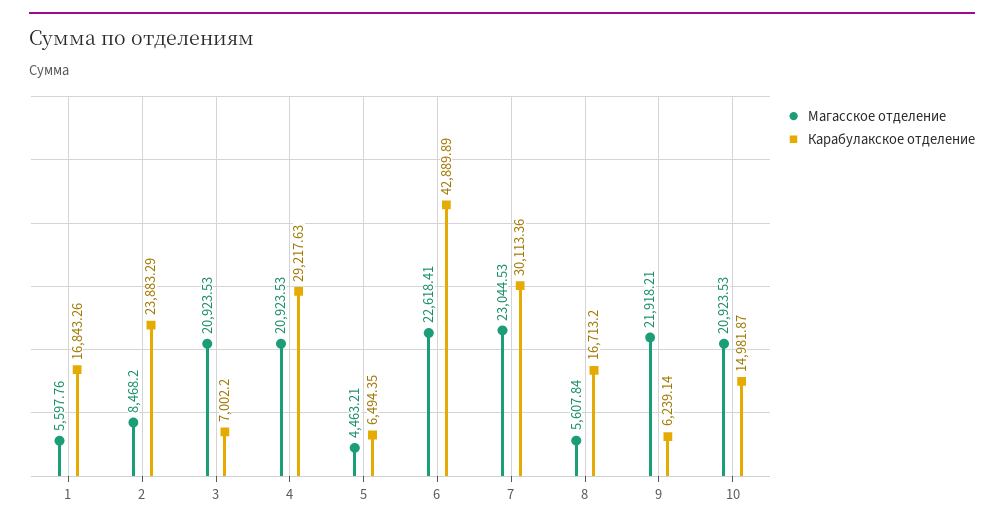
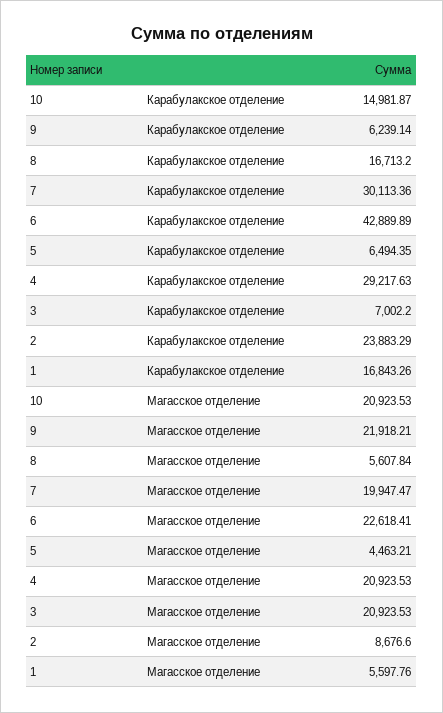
Магасское отделение, 2: 8468.2 -> 8676.6
Магасское отделение, 7: 23044.53 -> 19947.47

